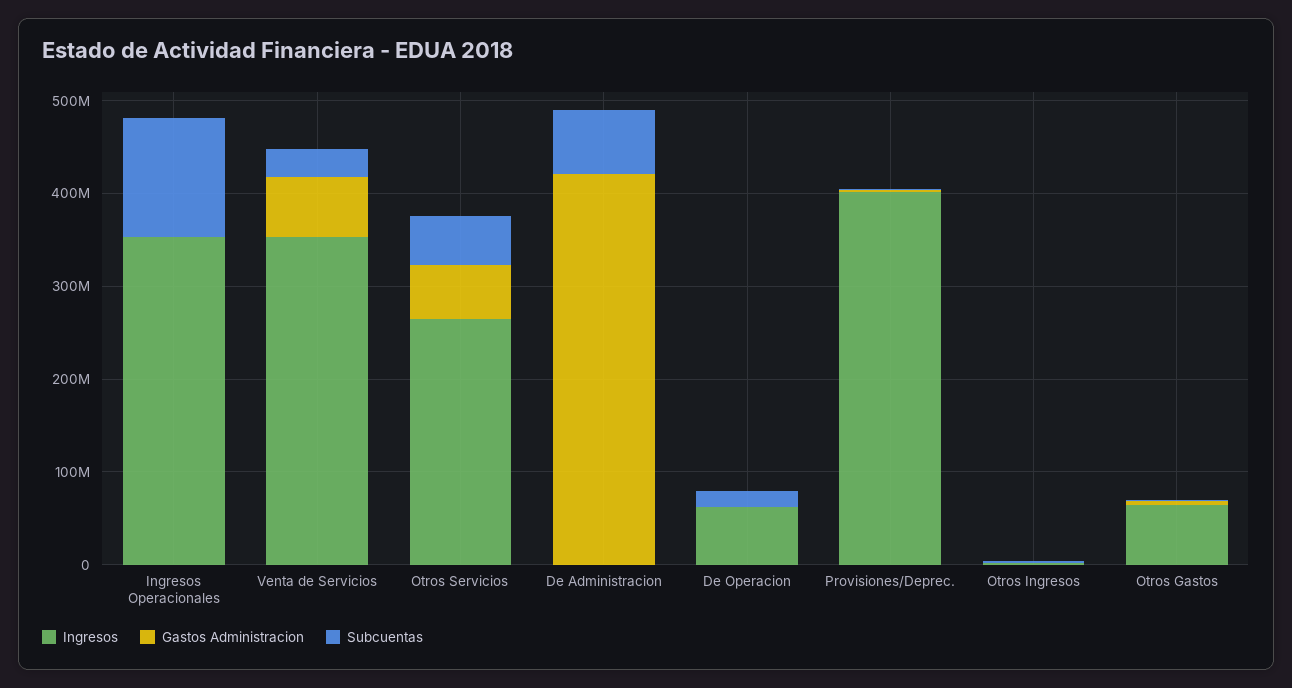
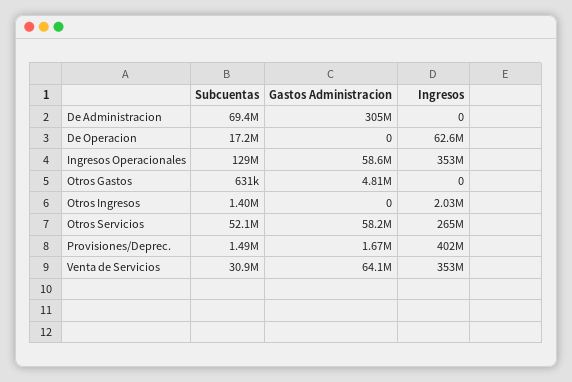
Gastos Administracion, Ingresos Operacionales: 0 -> 58600000
Gastos Administracion, De Administracion: 420000000 -> 305000000
Ingresos, Otros Gastos: 60000000 -> 0

